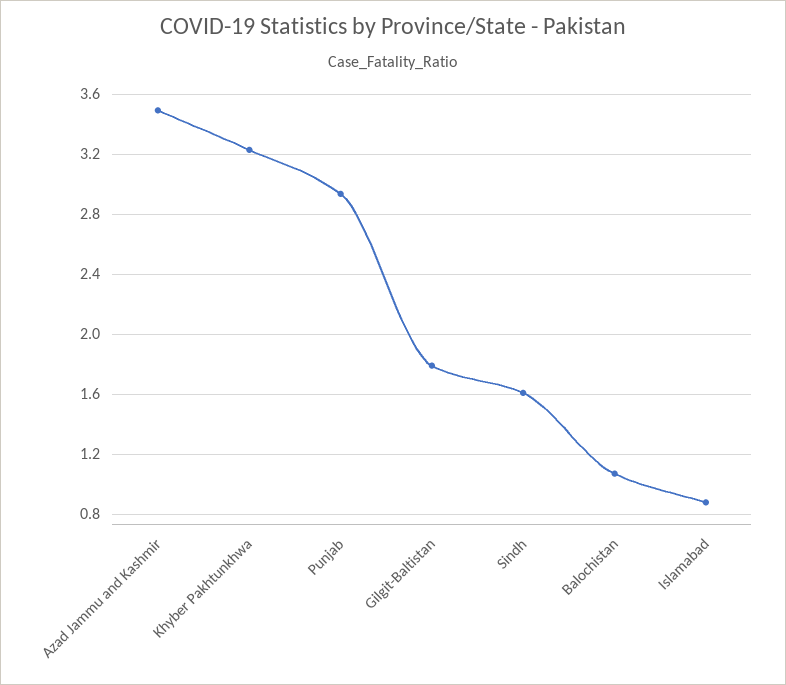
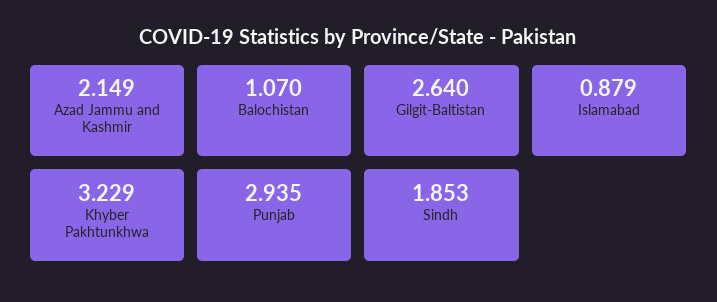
Azad Jammu and Kashmir: 3.5 -> 2.149
Gilgit-Baltistan: 1.8 -> 2.64
Sindh: 1.6 -> 1.853

